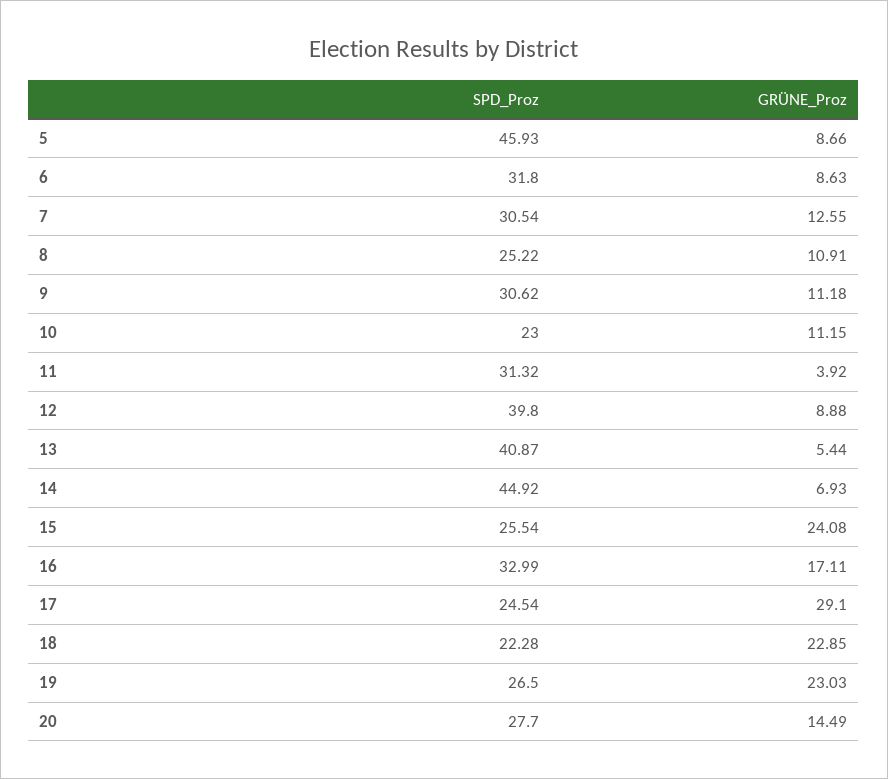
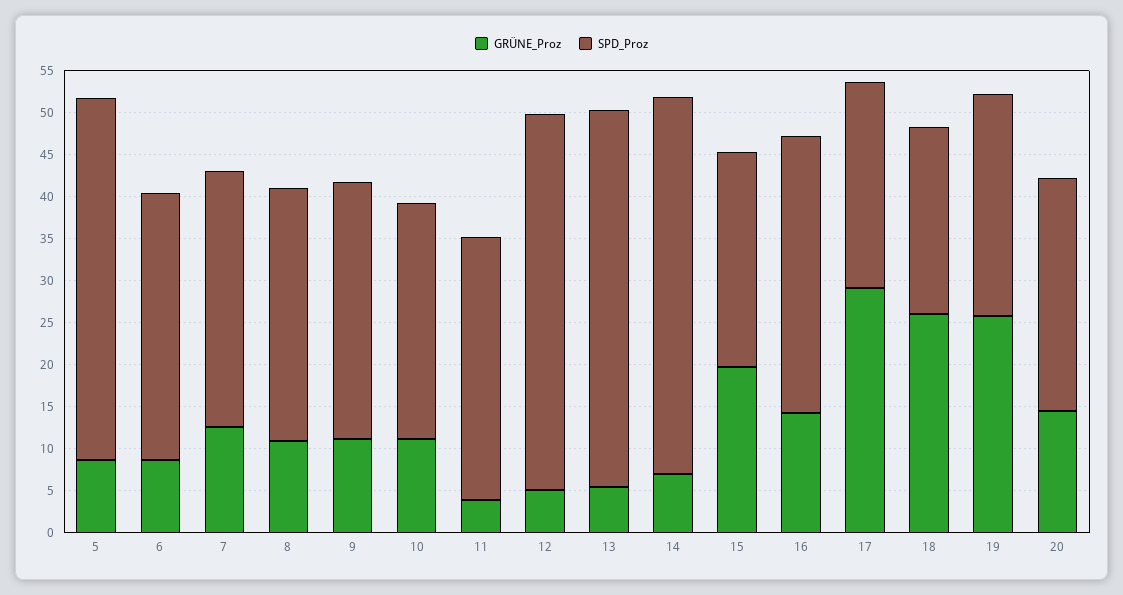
SPD_Proz, 5: 45.93 -> 43
SPD_Proz, 8: 25.22 -> 30
SPD_Proz, 10: 23 -> 28
SPD_Proz, 12: 39.8 -> 45
GRÜNE_Proz, 12: 8.88 -> 5
SPD_Proz, 13: 40.87 -> 45
GRÜNE_Proz, 15: 24.08 -> 20
GRÜNE_Proz, 16: 17.11 -> 14
GRÜNE_Proz, 18: 22.85 -> 26
GRÜNE_Proz, 19: 23.03 -> 26

